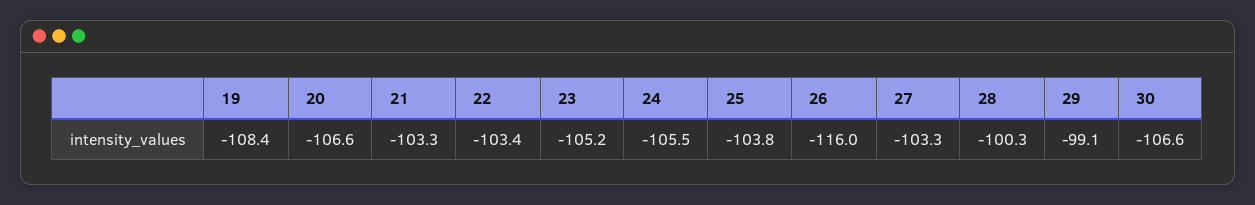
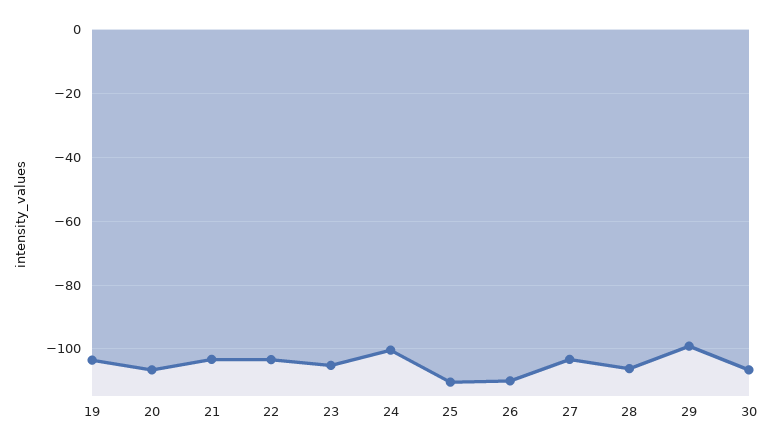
19: -108.4 -> -104
24: -105.5 -> -100
25: -103.8 -> -110
26: -116 -> -110
28: -100.3 -> -106

